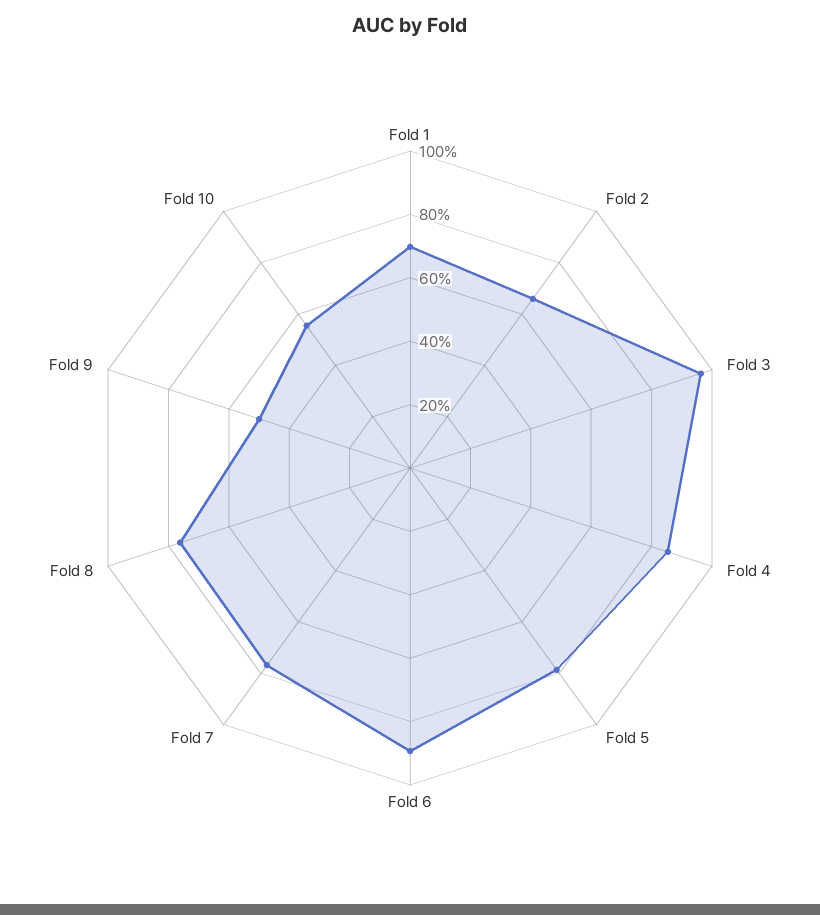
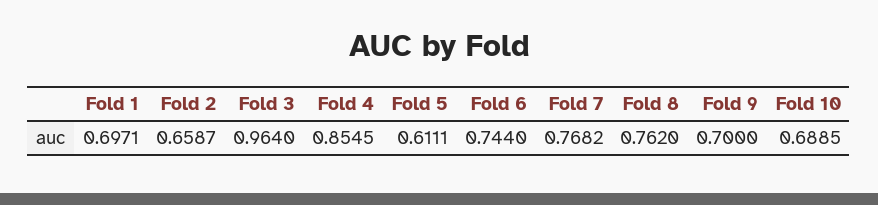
Fold 5: 0.8 -> 0.6111
Fold 6: 0.9 -> 0.744
Fold 9: 0.5 -> 0.7
Fold 10: 0.55 -> 0.6885

